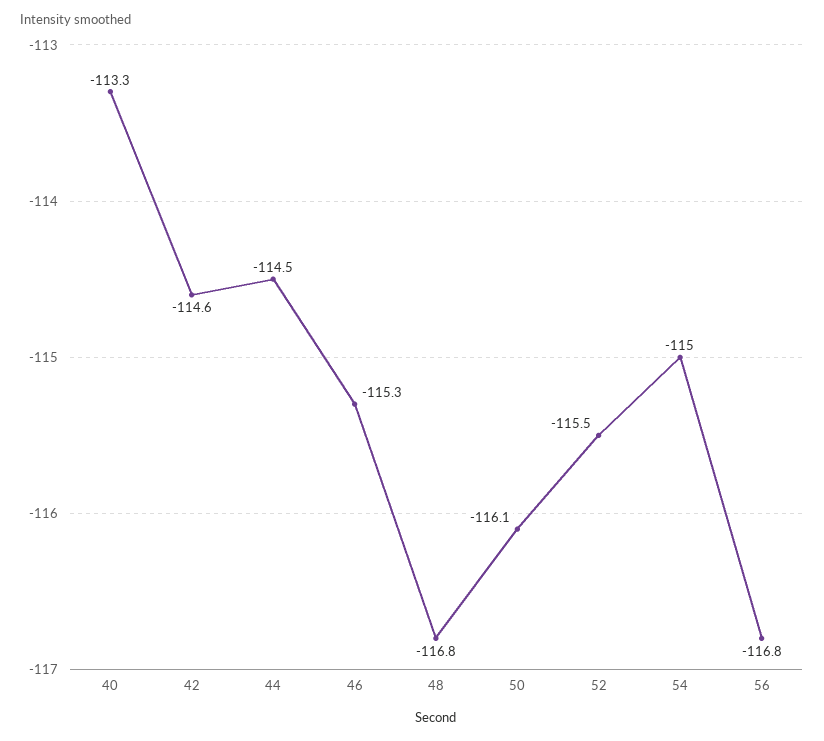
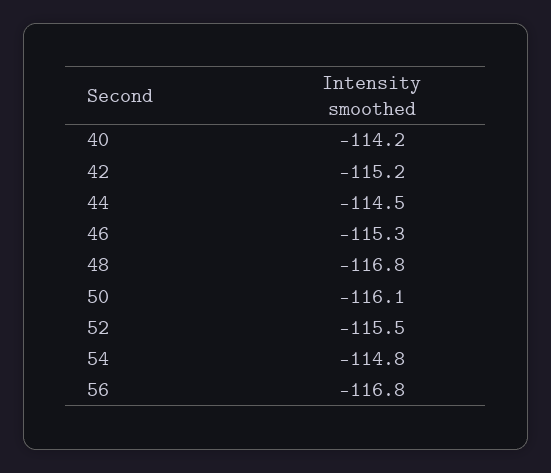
40: -113.3 -> -114.2
42: -114.6 -> -115.2
54: -115 -> -114.8

